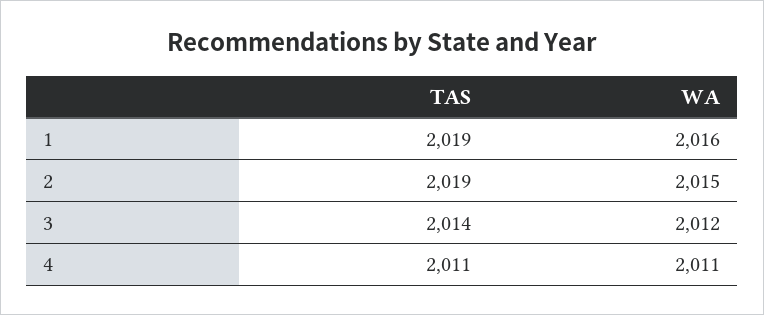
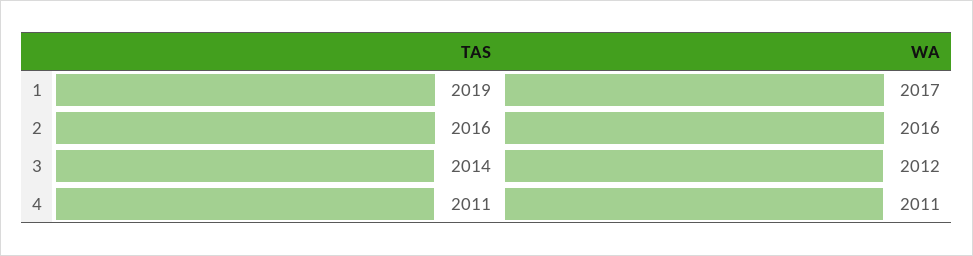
WA, 1: 2016 -> 2017
TAS, 2: 2019 -> 2016
WA, 2: 2015 -> 2016

